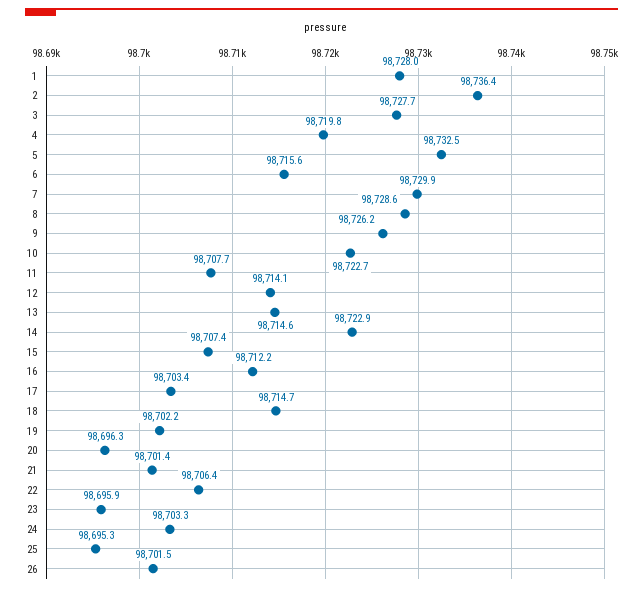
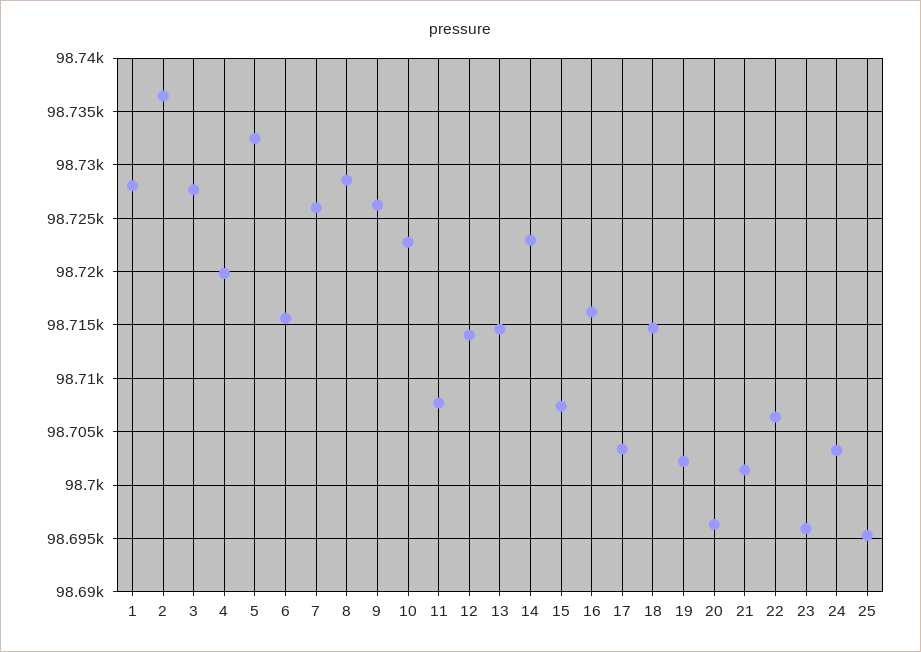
7: 98729.9 -> 98726
16: 98712.2 -> 98716
26: 98701.5 -> none

